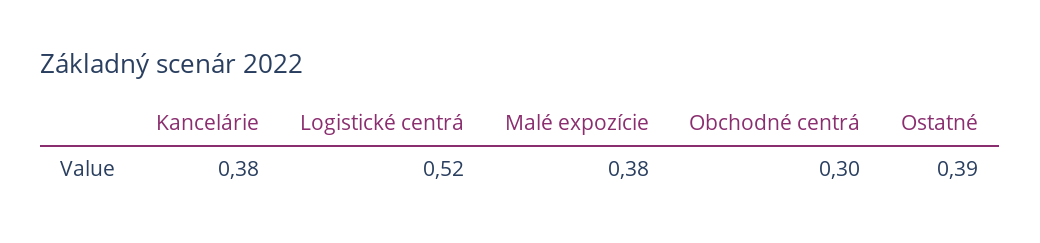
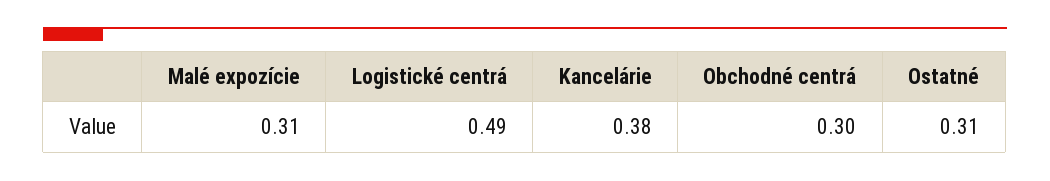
Logistické centrá: 0.52 -> 0.49
Malé expozície: 0.38 -> 0.31
Ostatné: 0.39 -> 0.31

